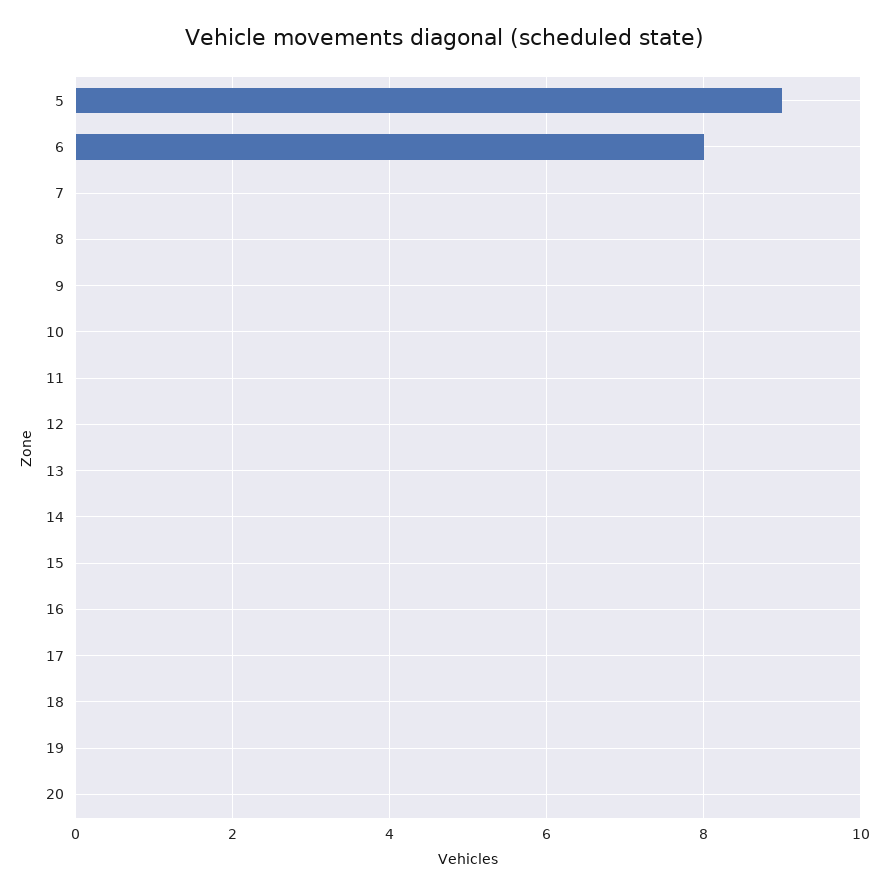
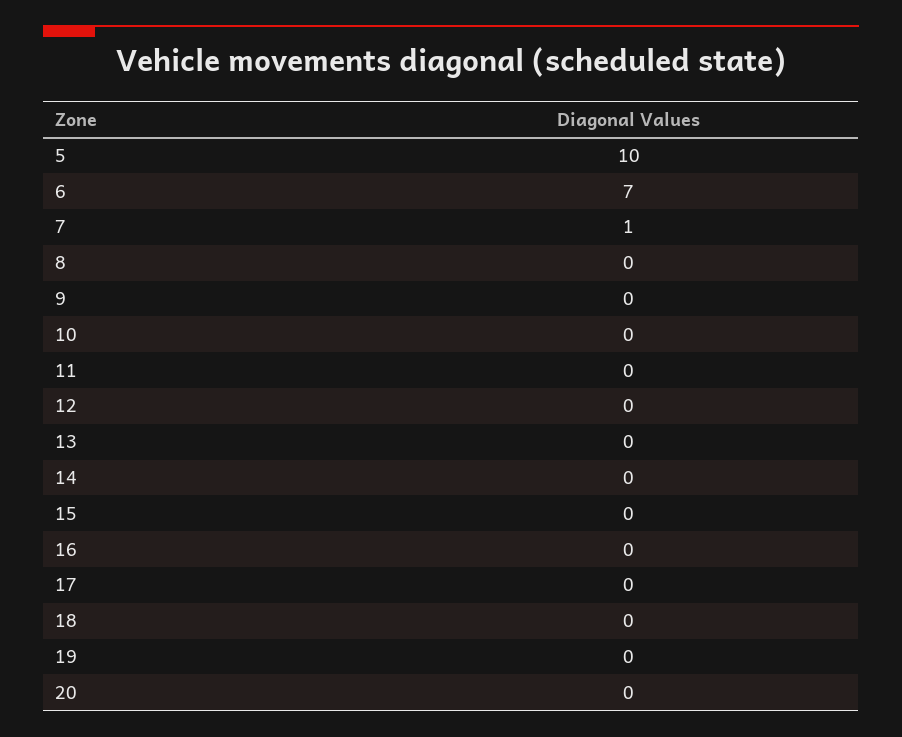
5: 9 -> 10
6: 8 -> 7
7: 0 -> 1

